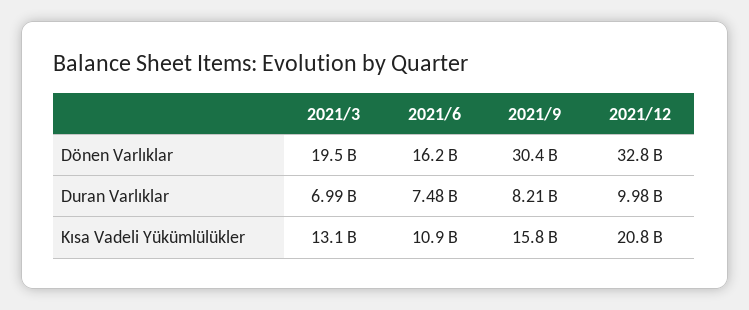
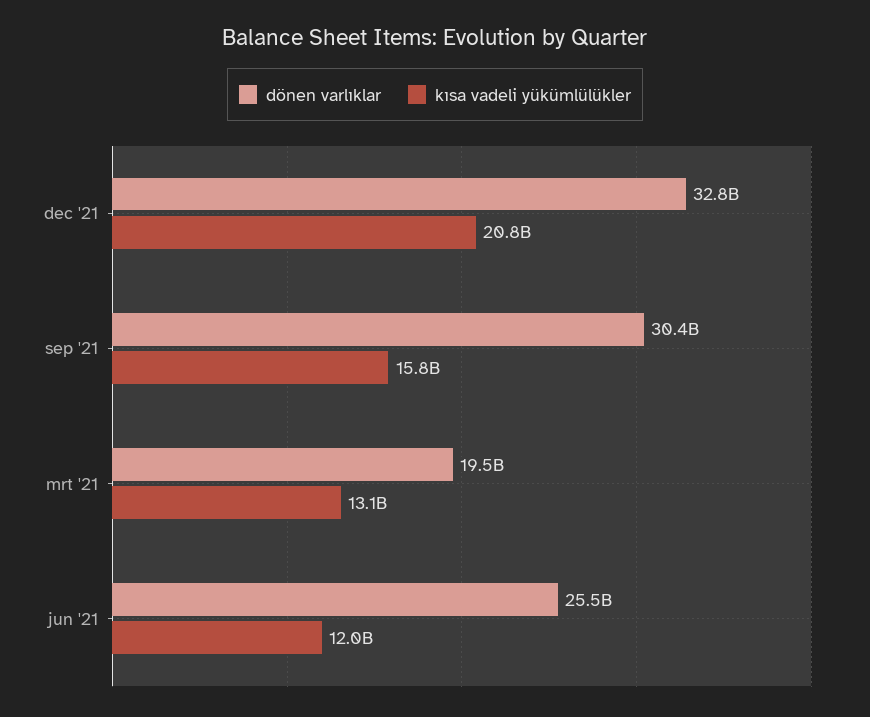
Dönen Varlıklar, 2021/6: 16200000000 -> 25500000000
Duran Varlıklar, 2021/3: 6990000000 -> none
Duran Varlıklar, 2021/6: 7480000000 -> none
Duran Varlıklar, 2021/9: 8210000000 -> none
Duran Varlıklar, 2021/12: 9980000000 -> none
Kısa Vadeli Yükümlülükler, 2021/6: 10900000000 -> 12000000000

